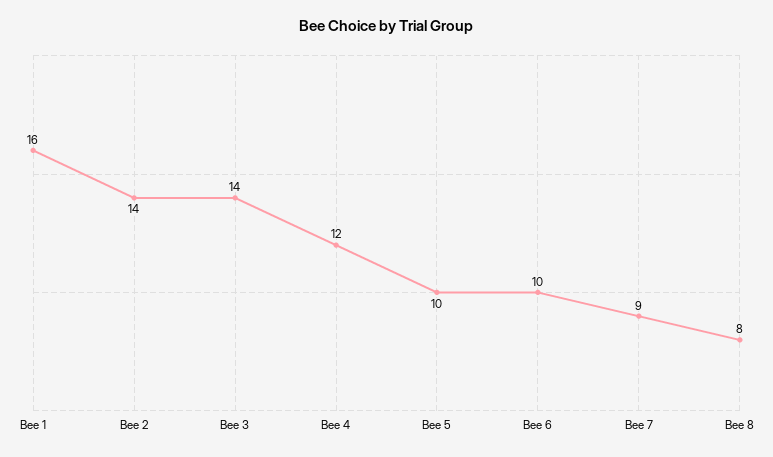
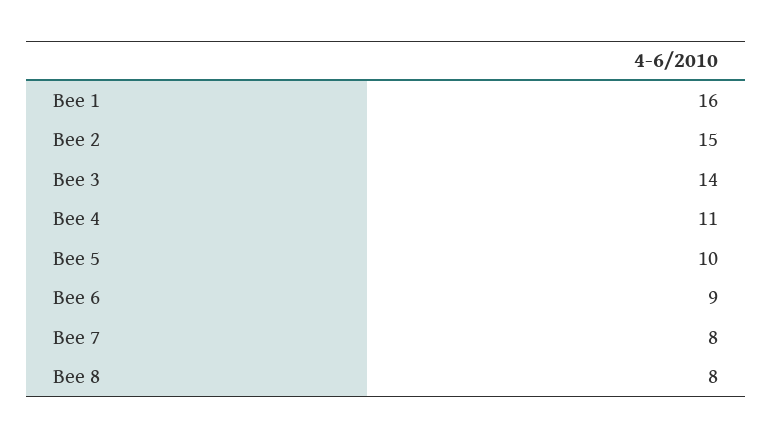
Bee 2: 14 -> 15
Bee 4: 12 -> 11
Bee 6: 10 -> 9
Bee 7: 9 -> 8

